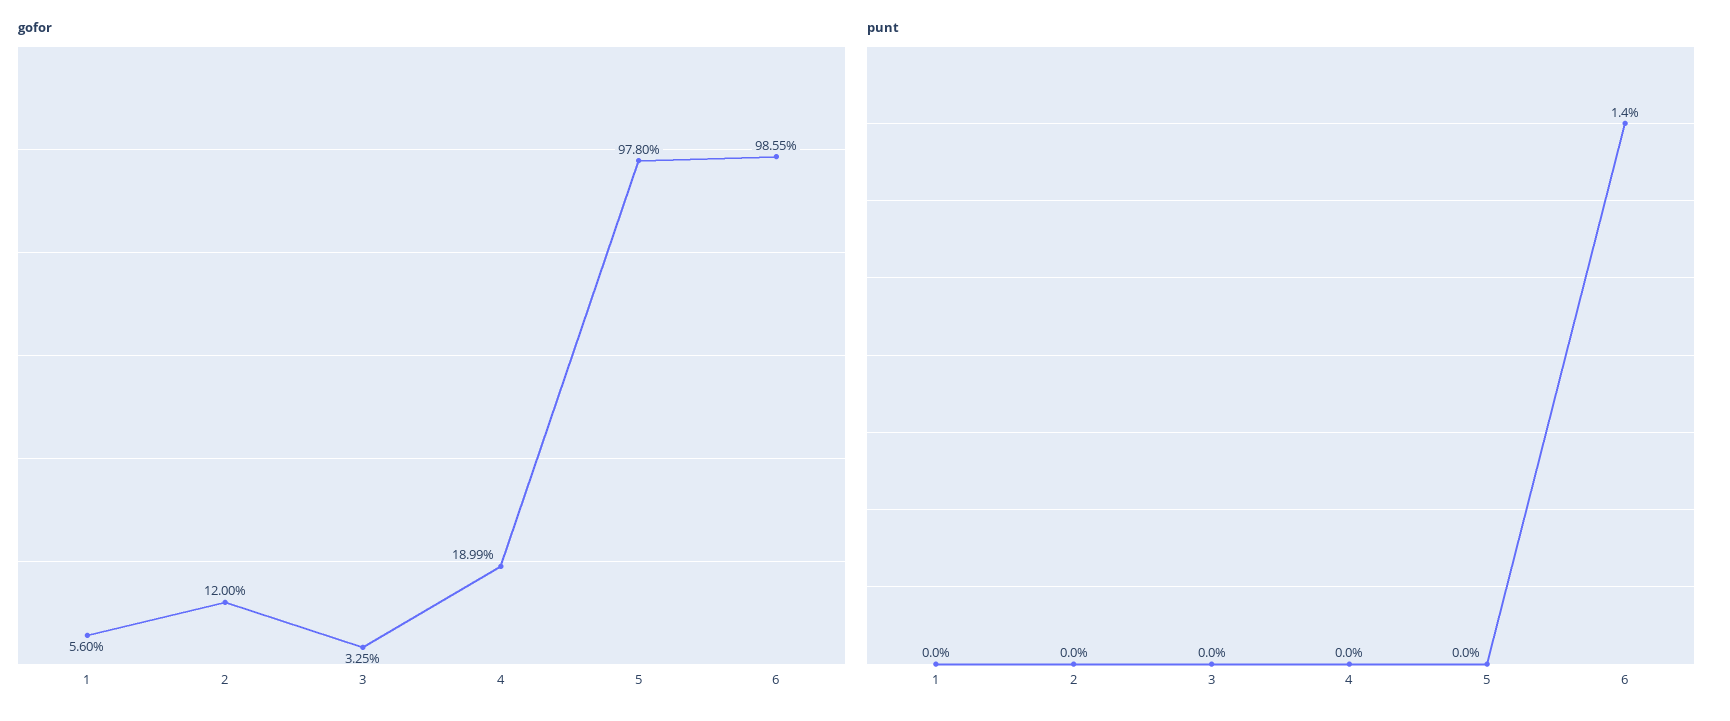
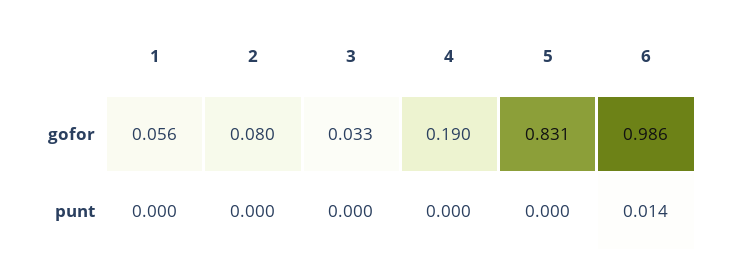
gofor, 2: 0.12 -> 0.08
gofor, 5: 0.978 -> 0.831

